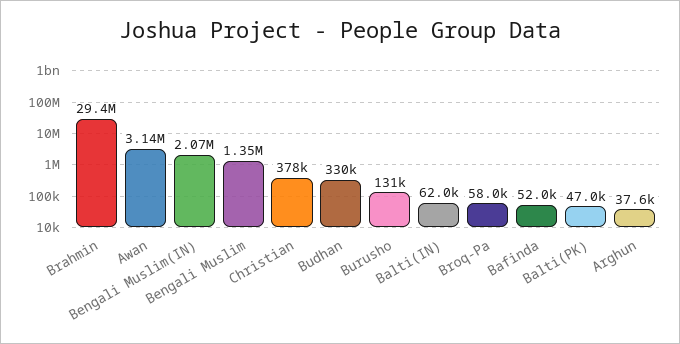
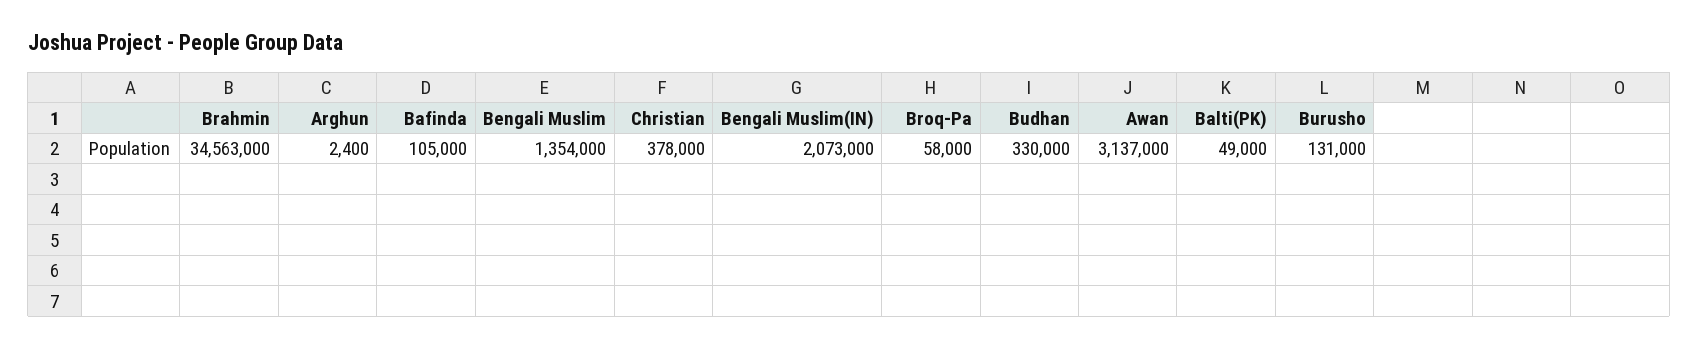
Brahmin: 29400000 -> 34563000
Balti(IN): 62000 -> none
Bafinda: 52000 -> 105000
Balti(PK): 47000 -> 49000
Arghun: 37600 -> 2400

